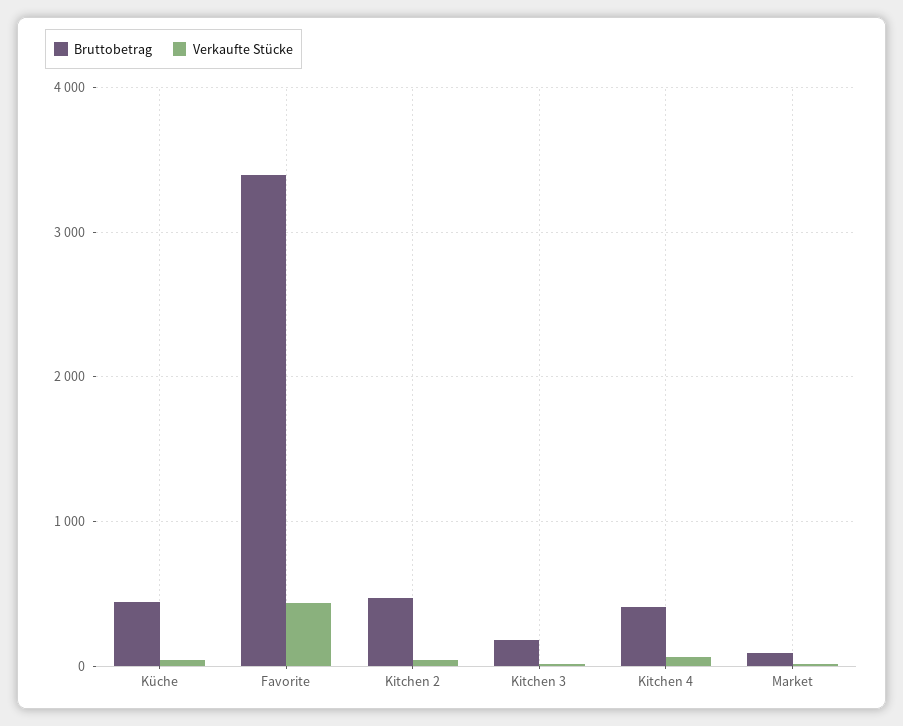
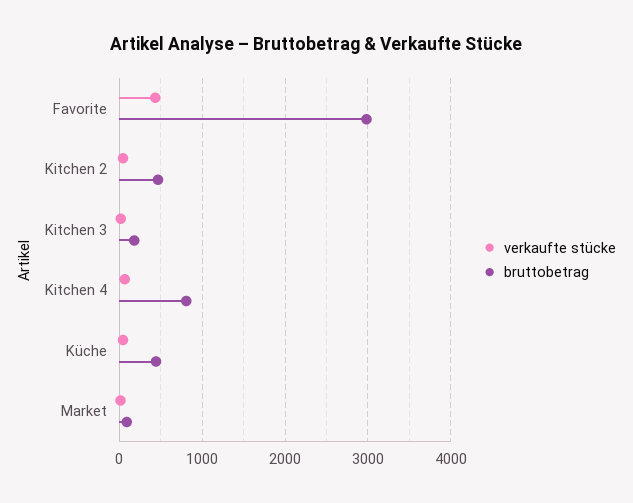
Bruttobetrag, Favorite: 3400 -> 3000
Bruttobetrag, Kitchen 4: 400 -> 800

